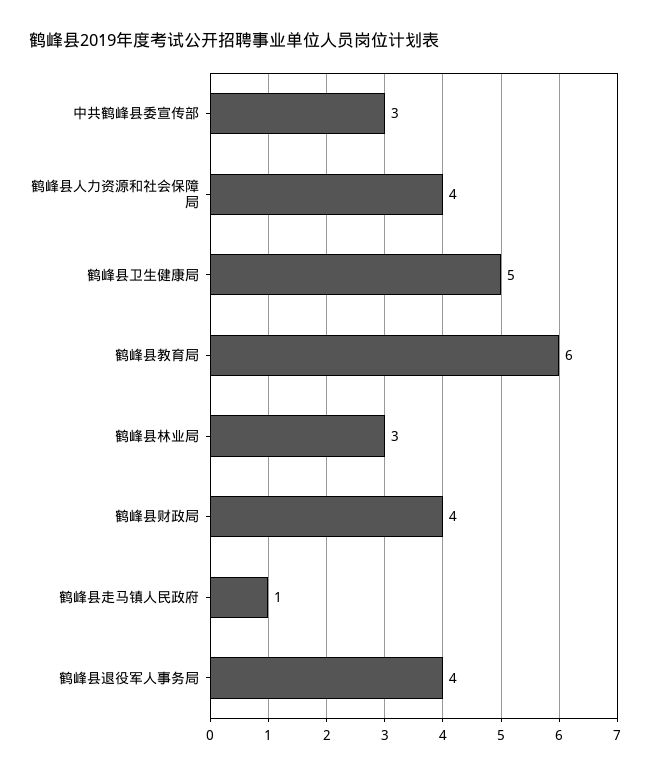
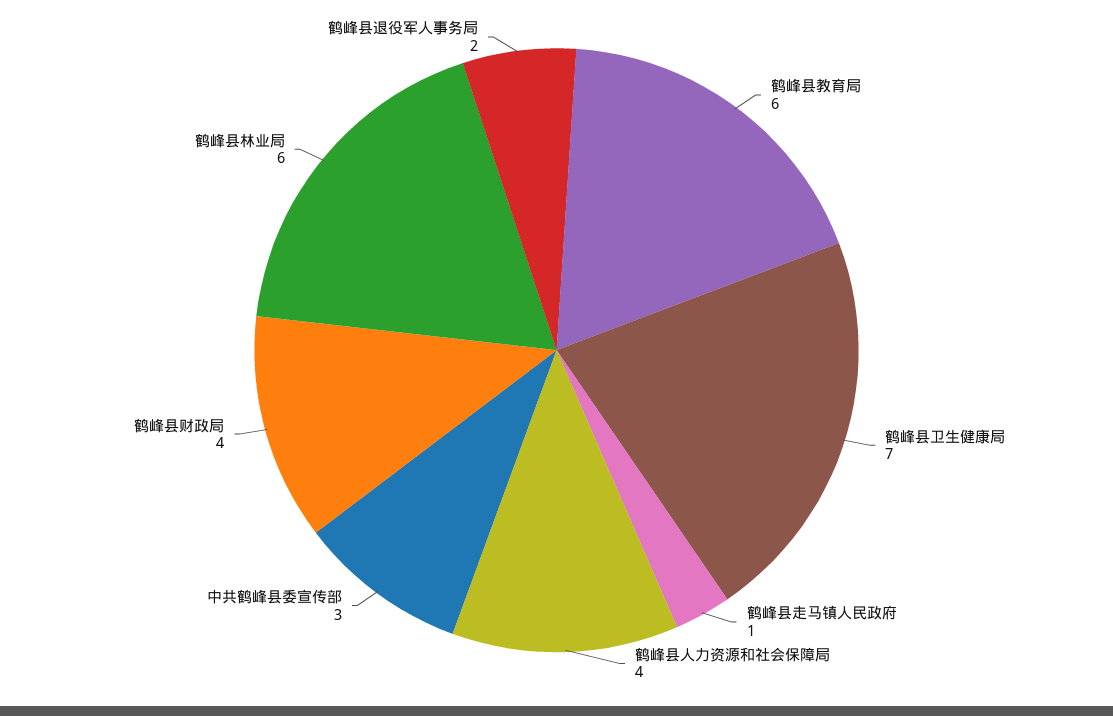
鹤峰县卫生健康局: 5 -> 7
鹤峰县林业局: 3 -> 6
鹤峰县退役军人事务局: 4 -> 2

